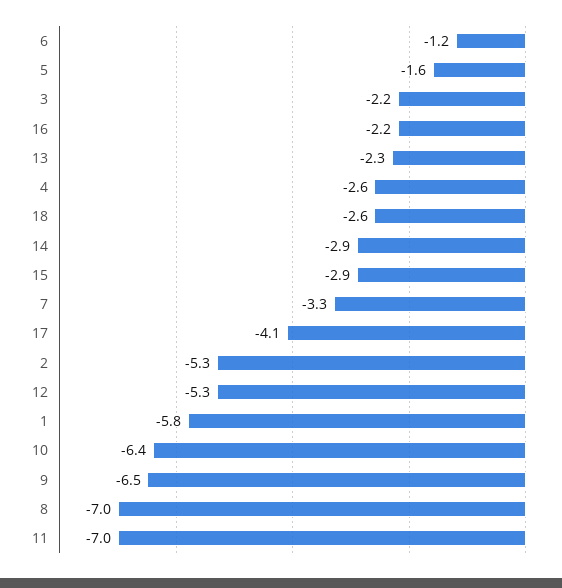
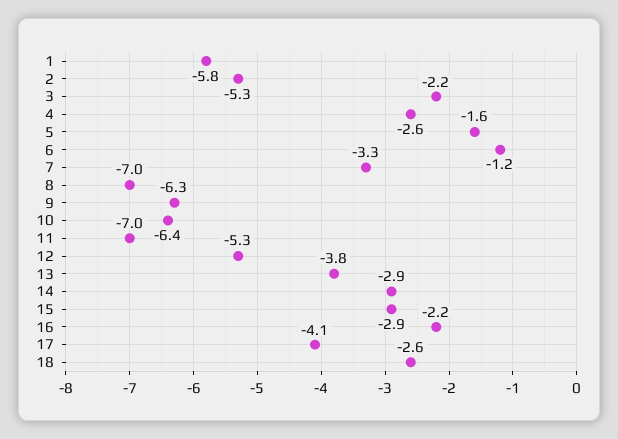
13: -2.3 -> -3.8
9: -6.5 -> -6.3

